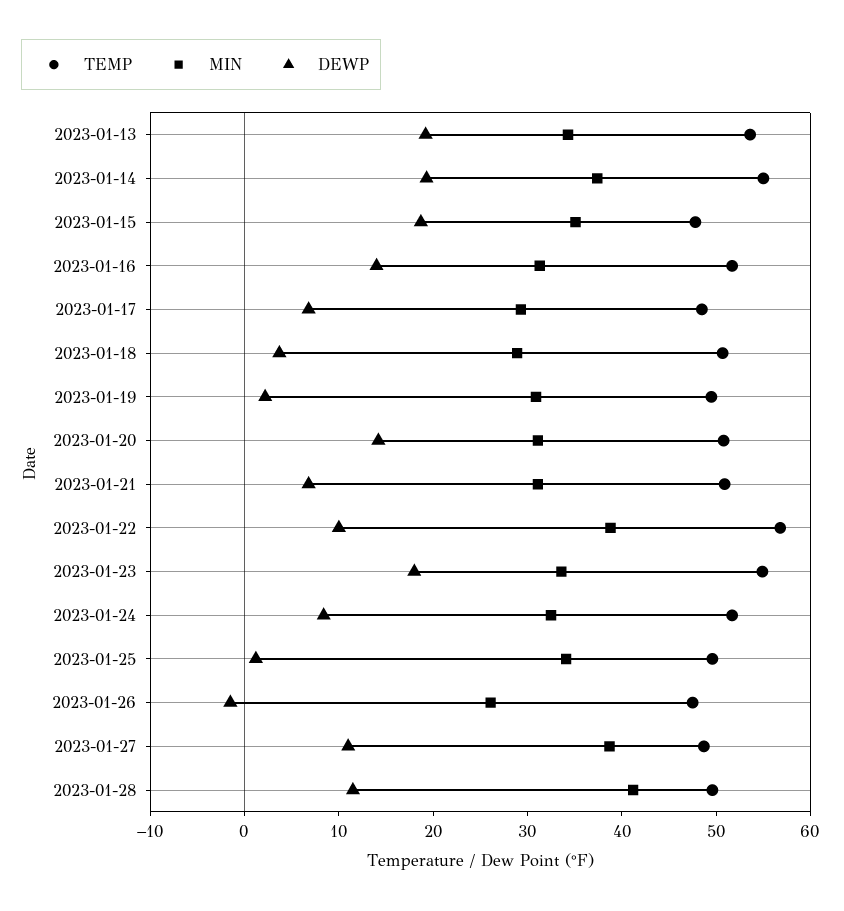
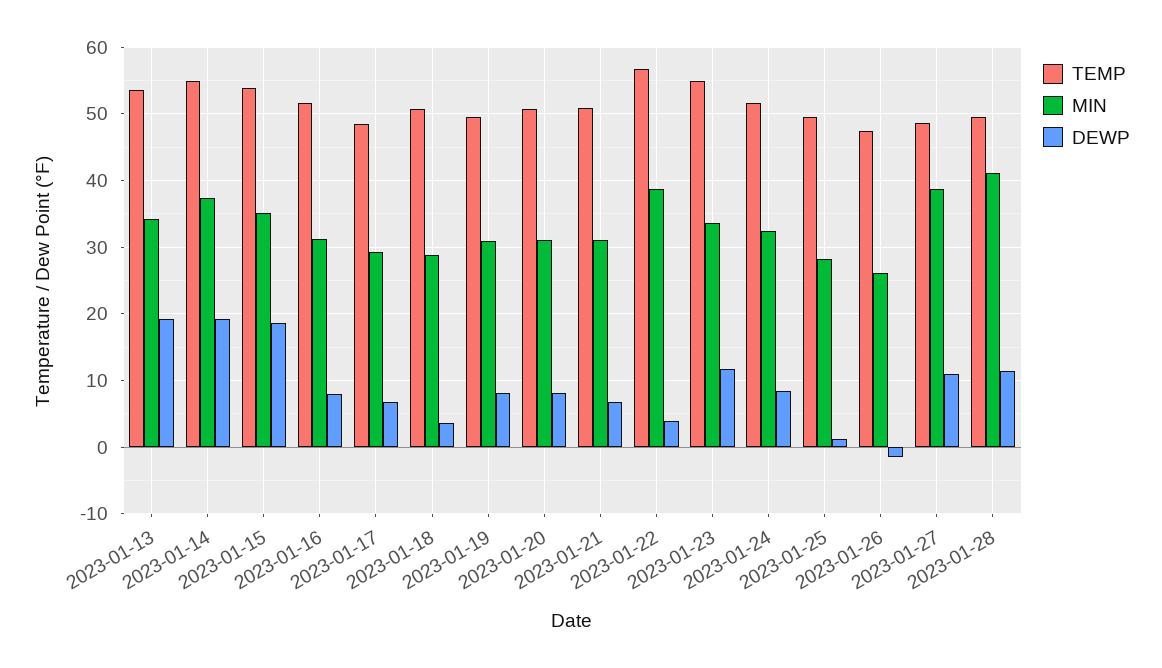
TEMP, 2023-01-15: 48 -> 54
DEWP, 2023-01-16: 14 -> 8
DEWP, 2023-01-19: 2 -> 8
DEWP, 2023-01-20: 14 -> 8
DEWP, 2023-01-22: 10 -> 4
DEWP, 2023-01-23: 18 -> 12
MIN, 2023-01-25: 34 -> 28

